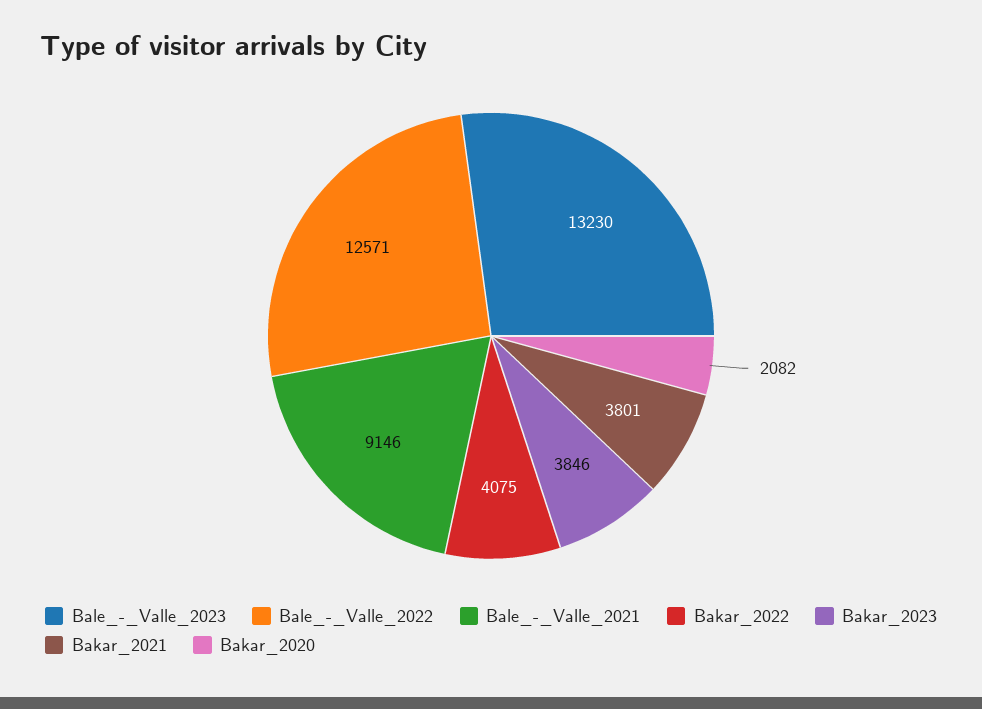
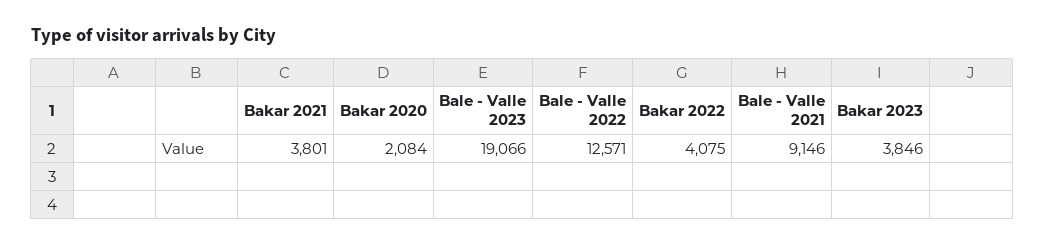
Bale_-_Valle_2023: 13230 -> 19066
Bakar_2020: 2082 -> 2084

